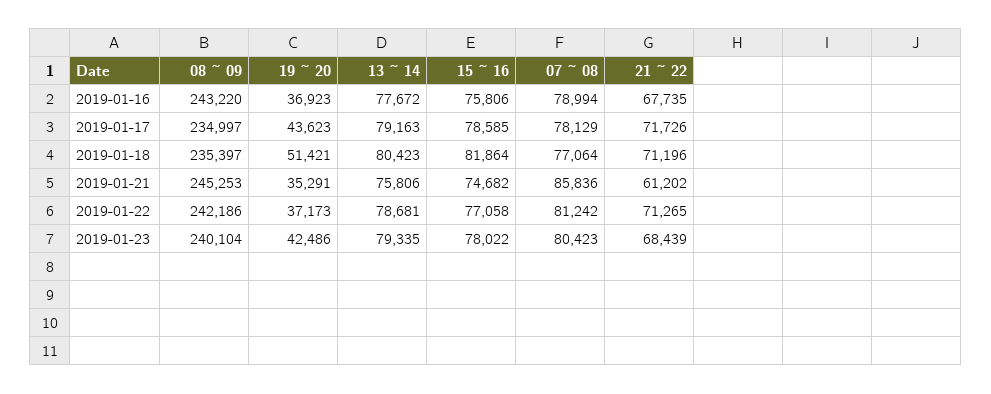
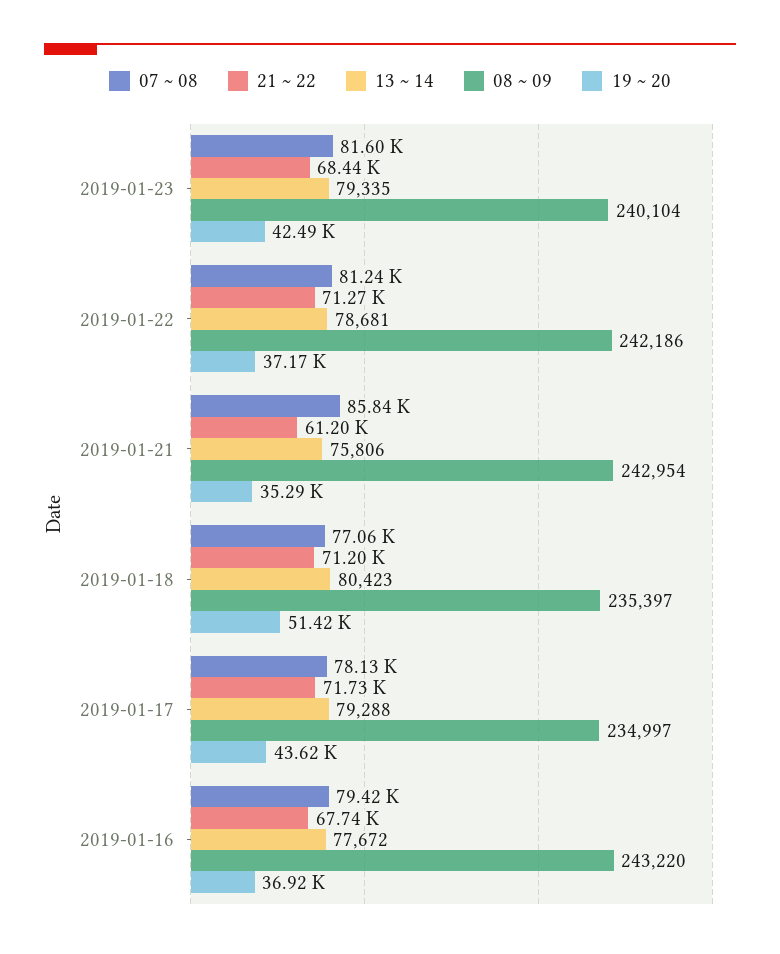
15 ~ 16, 2019-01-16: 75806 -> none
07 ~ 08, 2019-01-16: 78994 -> 79420
13 ~ 14, 2019-01-17: 79163 -> 79288
15 ~ 16, 2019-01-17: 78585 -> none
15 ~ 16, 2019-01-18: 81864 -> none
08 ~ 09, 2019-01-21: 245253 -> 242954
15 ~ 16, 2019-01-21: 74682 -> none
15 ~ 16, 2019-01-22: 77058 -> none
15 ~ 16, 2019-01-23: 78022 -> none
07 ~ 08, 2019-01-23: 80423 -> 81600

